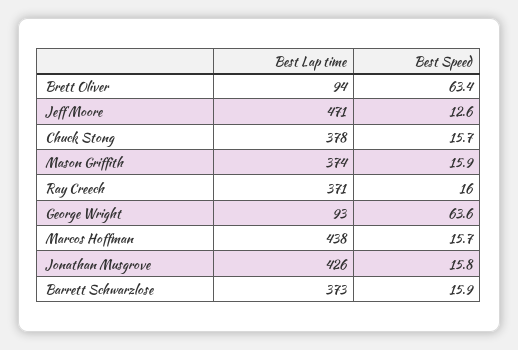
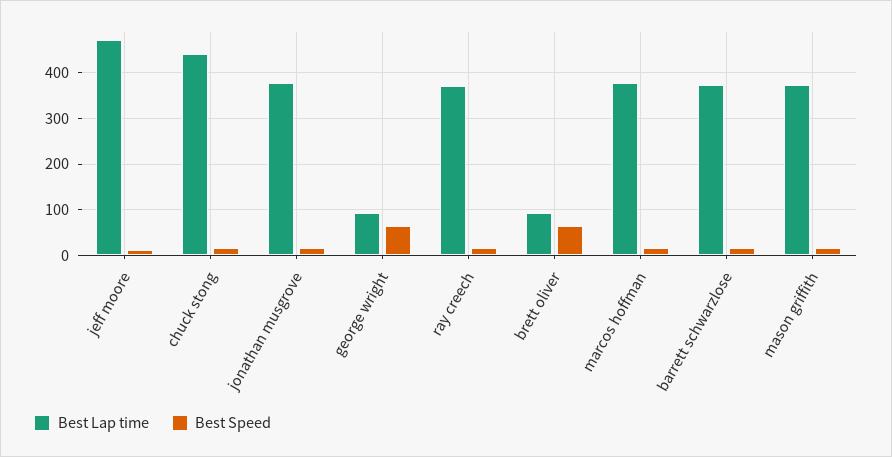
Best Lap time, Chuck Stong: 378 -> 440
Best Lap time, Marcos Hoffman: 438 -> 380
Best Lap time, Jonathan Musgrove: 426 -> 380

